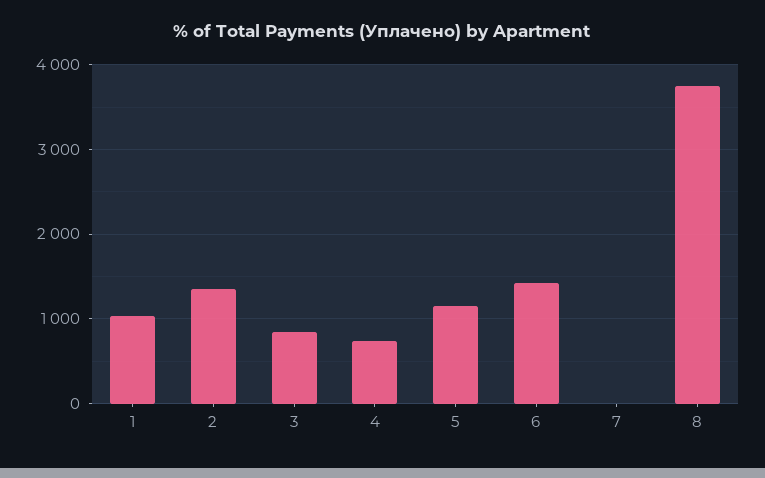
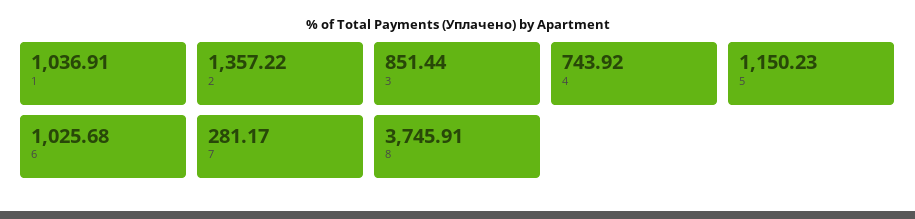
6: 1400 -> 1025.68
7: 0 -> 281.17

